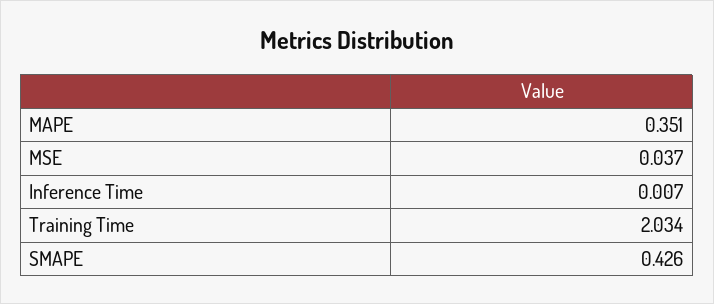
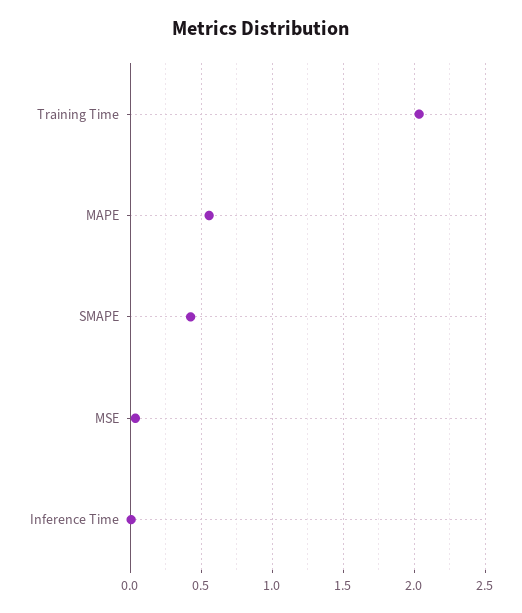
MAPE: 0.351 -> 0.55

